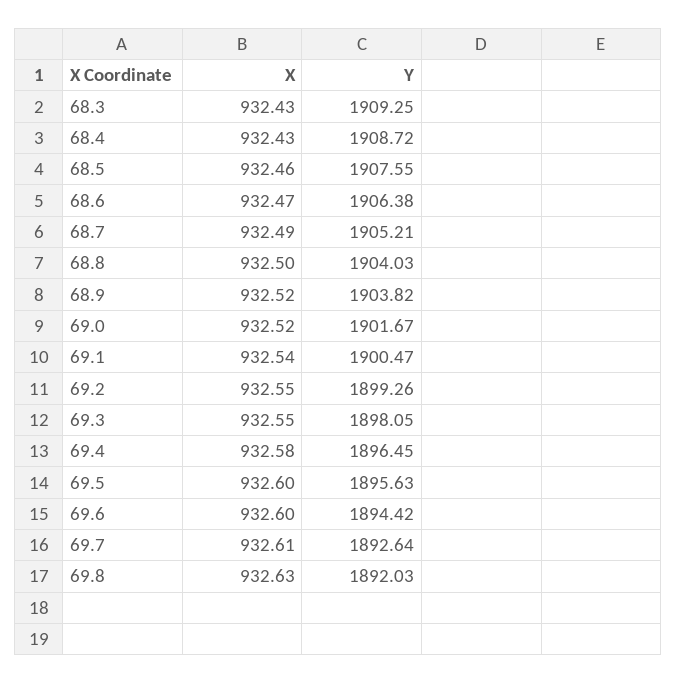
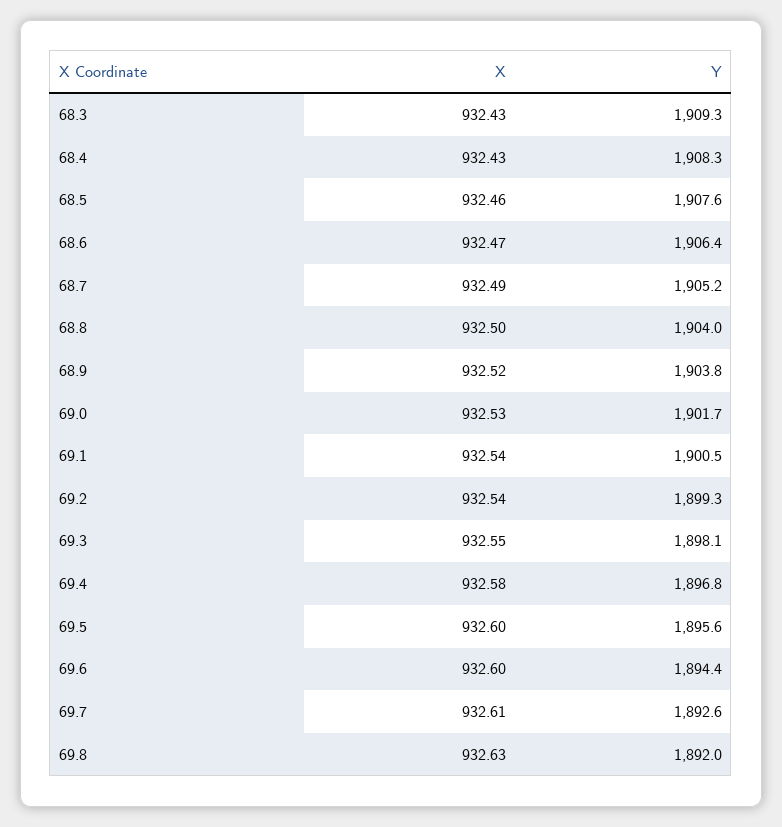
Y, 68.4: 1908.72 -> 1908.3
X, 69.0: 932.52 -> 932.53
X, 69.2: 932.55 -> 932.54
Y, 69.4: 1896.45 -> 1896.8

